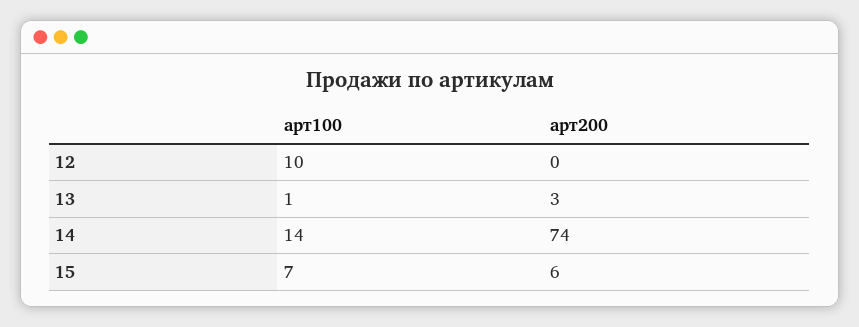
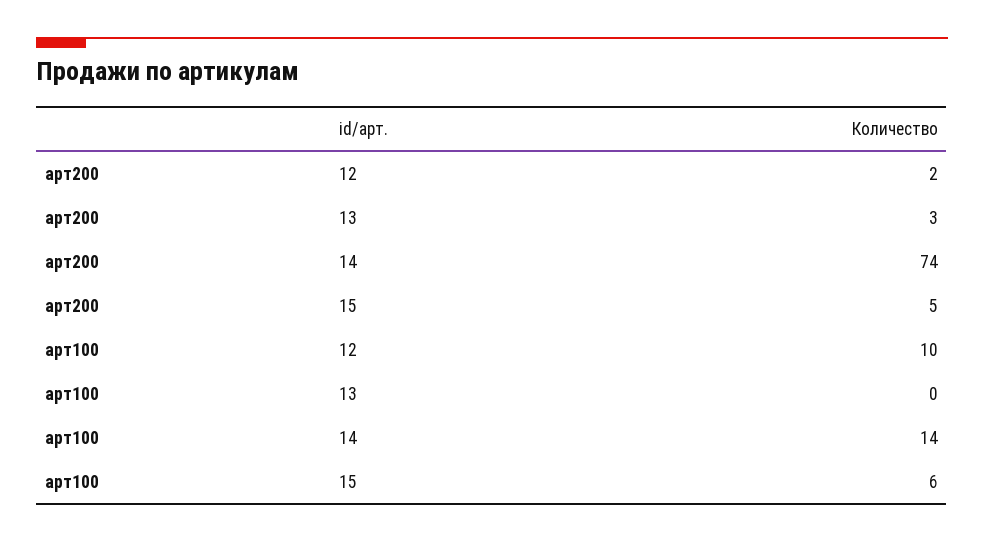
арт200, 12: 0 -> 2
арт100, 13: 1 -> 0
арт100, 15: 7 -> 6
арт200, 15: 6 -> 5

